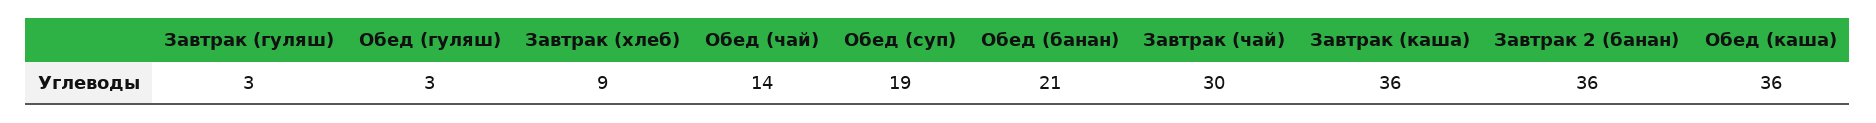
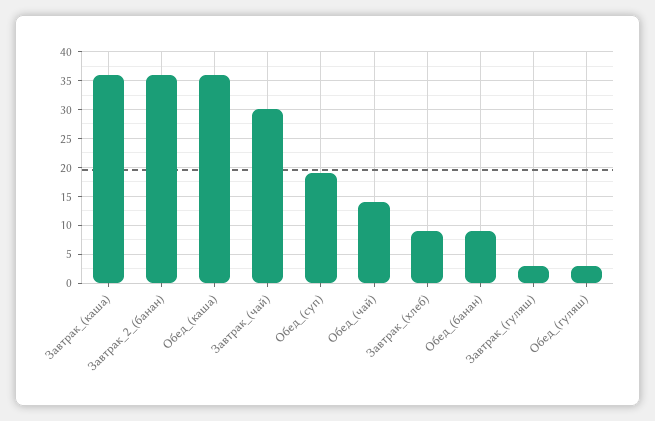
Обед (банан): 21 -> 10

